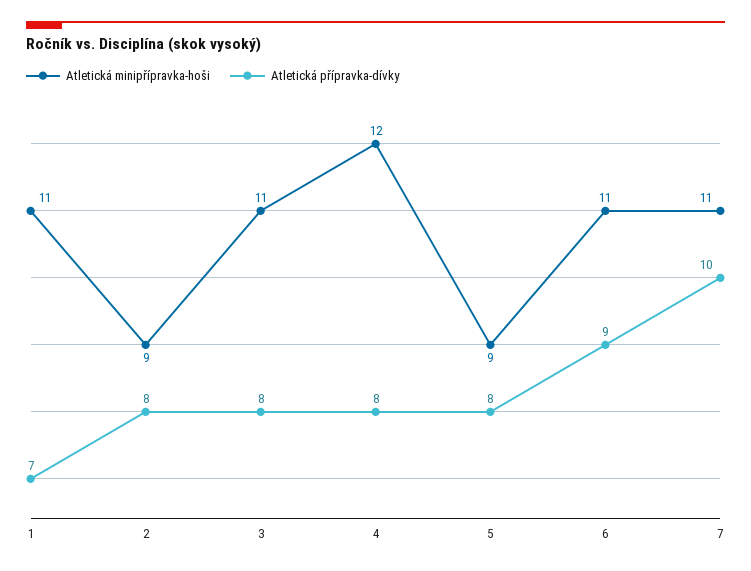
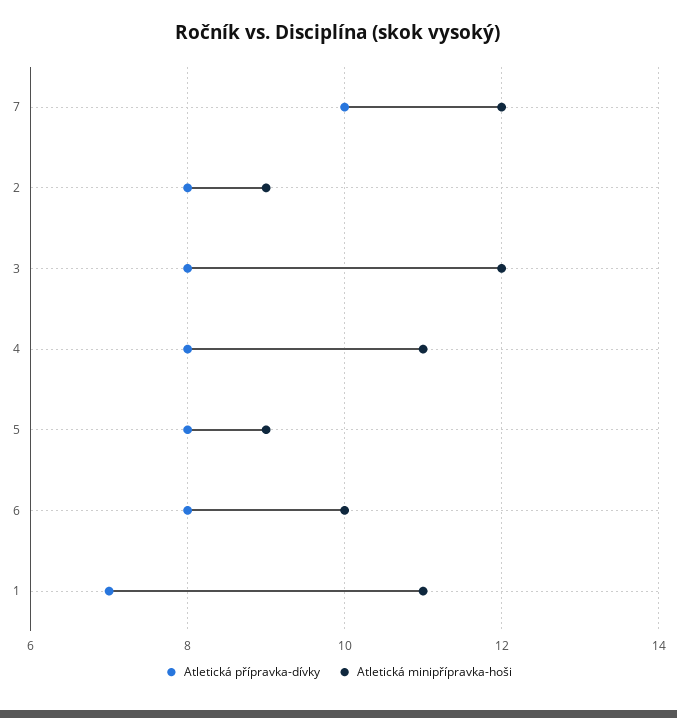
Atletická minipřípravka-hoši, 3: 11 -> 12
Atletická minipřípravka-hoši, 4: 12 -> 11
Atletická minipřípravka-hoši, 6: 11 -> 10
Atletická přípravka-dívky, 6: 9 -> 8
Atletická minipřípravka-hoši, 7: 11 -> 12

